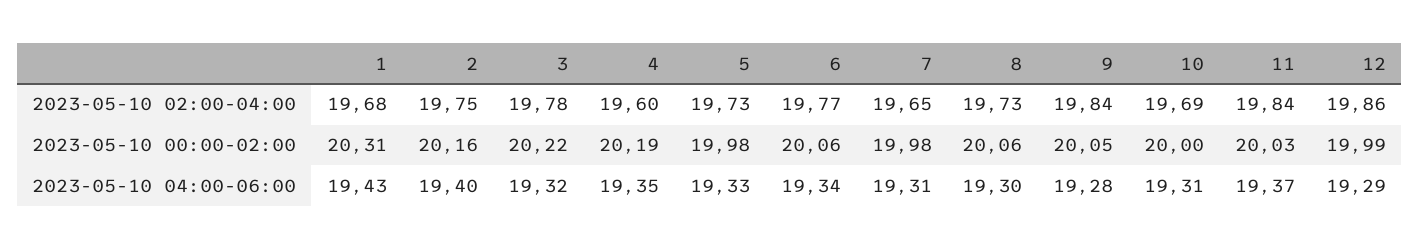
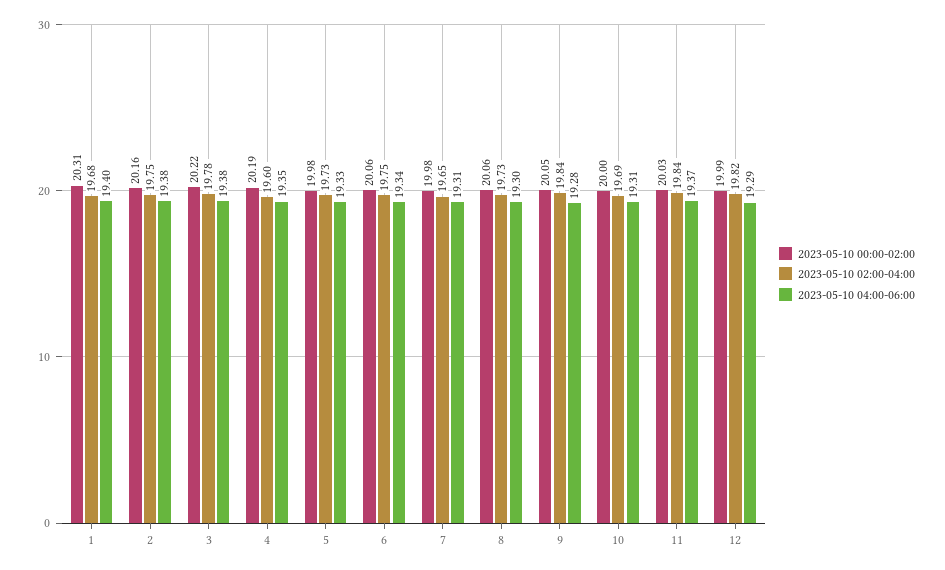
2023-05-10 02:00-04:00, 6: 19.77 -> 19.75
2023-05-10 02:00-04:00, 12: 19.86 -> 19.82
2023-05-10 04:00-06:00, 1: 19.43 -> 19.4
2023-05-10 04:00-06:00, 2: 19.4 -> 19.38
2023-05-10 04:00-06:00, 3: 19.32 -> 19.38

